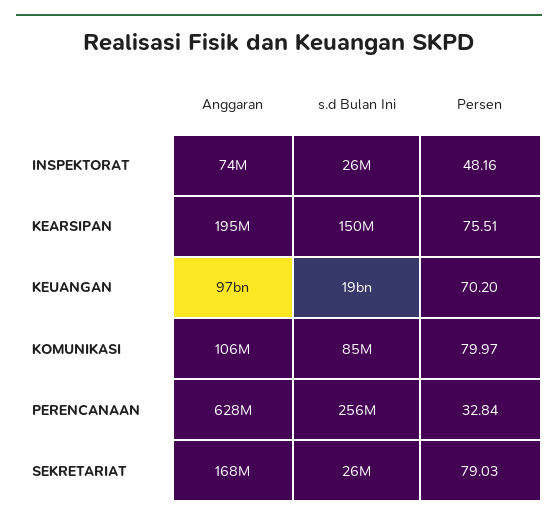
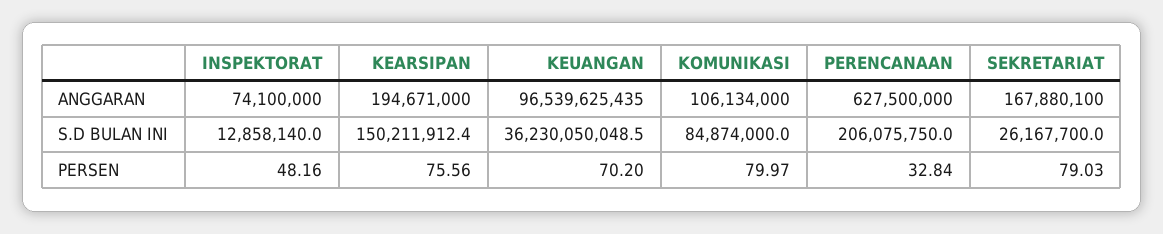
s.d Bulan Ini, INSPEKTORAT: 26000000 -> 12858140
Persen, KEARSIPAN: 75.51 -> 75.56
s.d Bulan Ini, KEUANGAN: 19000000000 -> 36230050048.5
s.d Bulan Ini, PERENCANAAN: 256000000 -> 206075750

